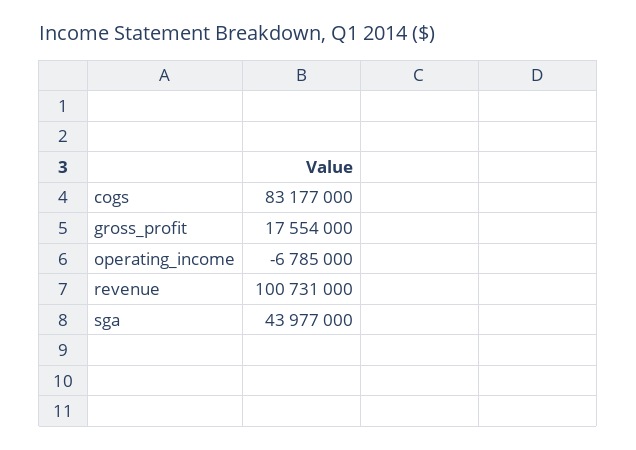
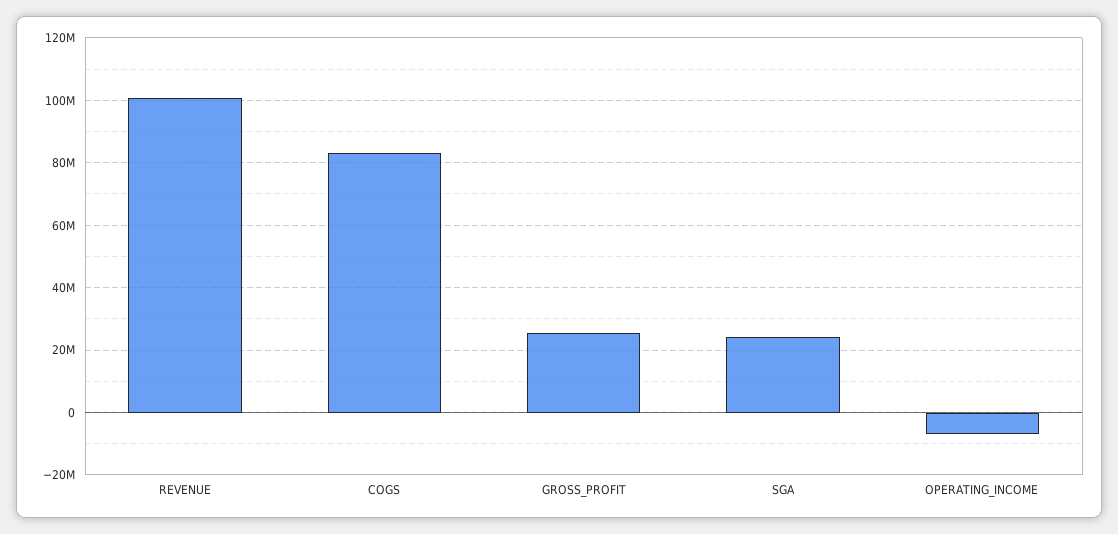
gross_profit: 17554000 -> 26000000
sga: 43977000 -> 24000000

